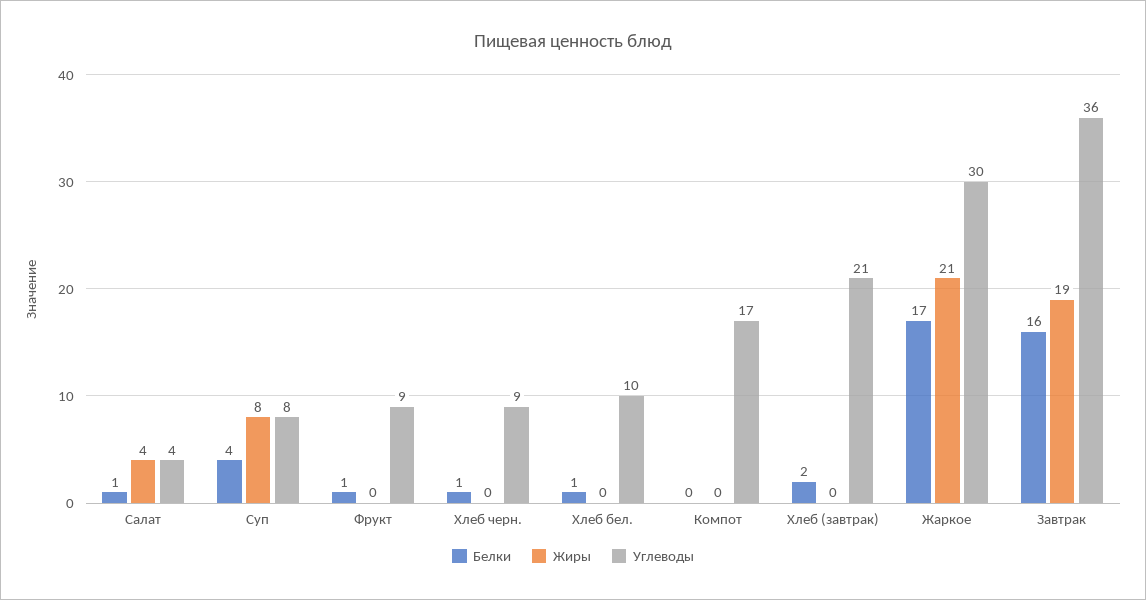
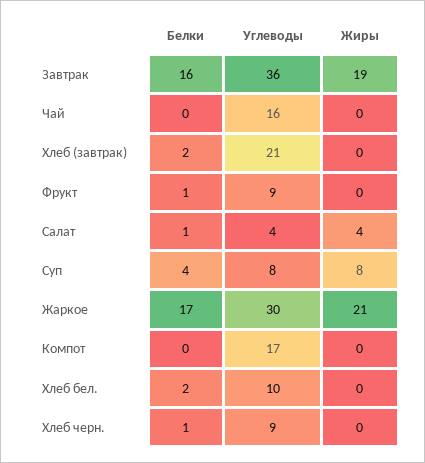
Белки, Хлеб бел.: 1 -> 2
Белки, Чай: none -> 0
Углеводы, Чай: none -> 16
Жиры, Чай: none -> 0

